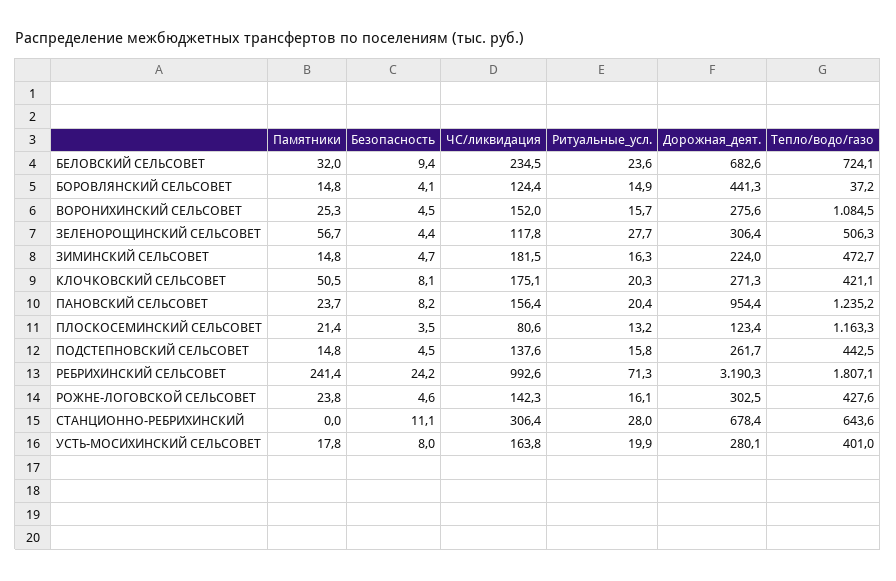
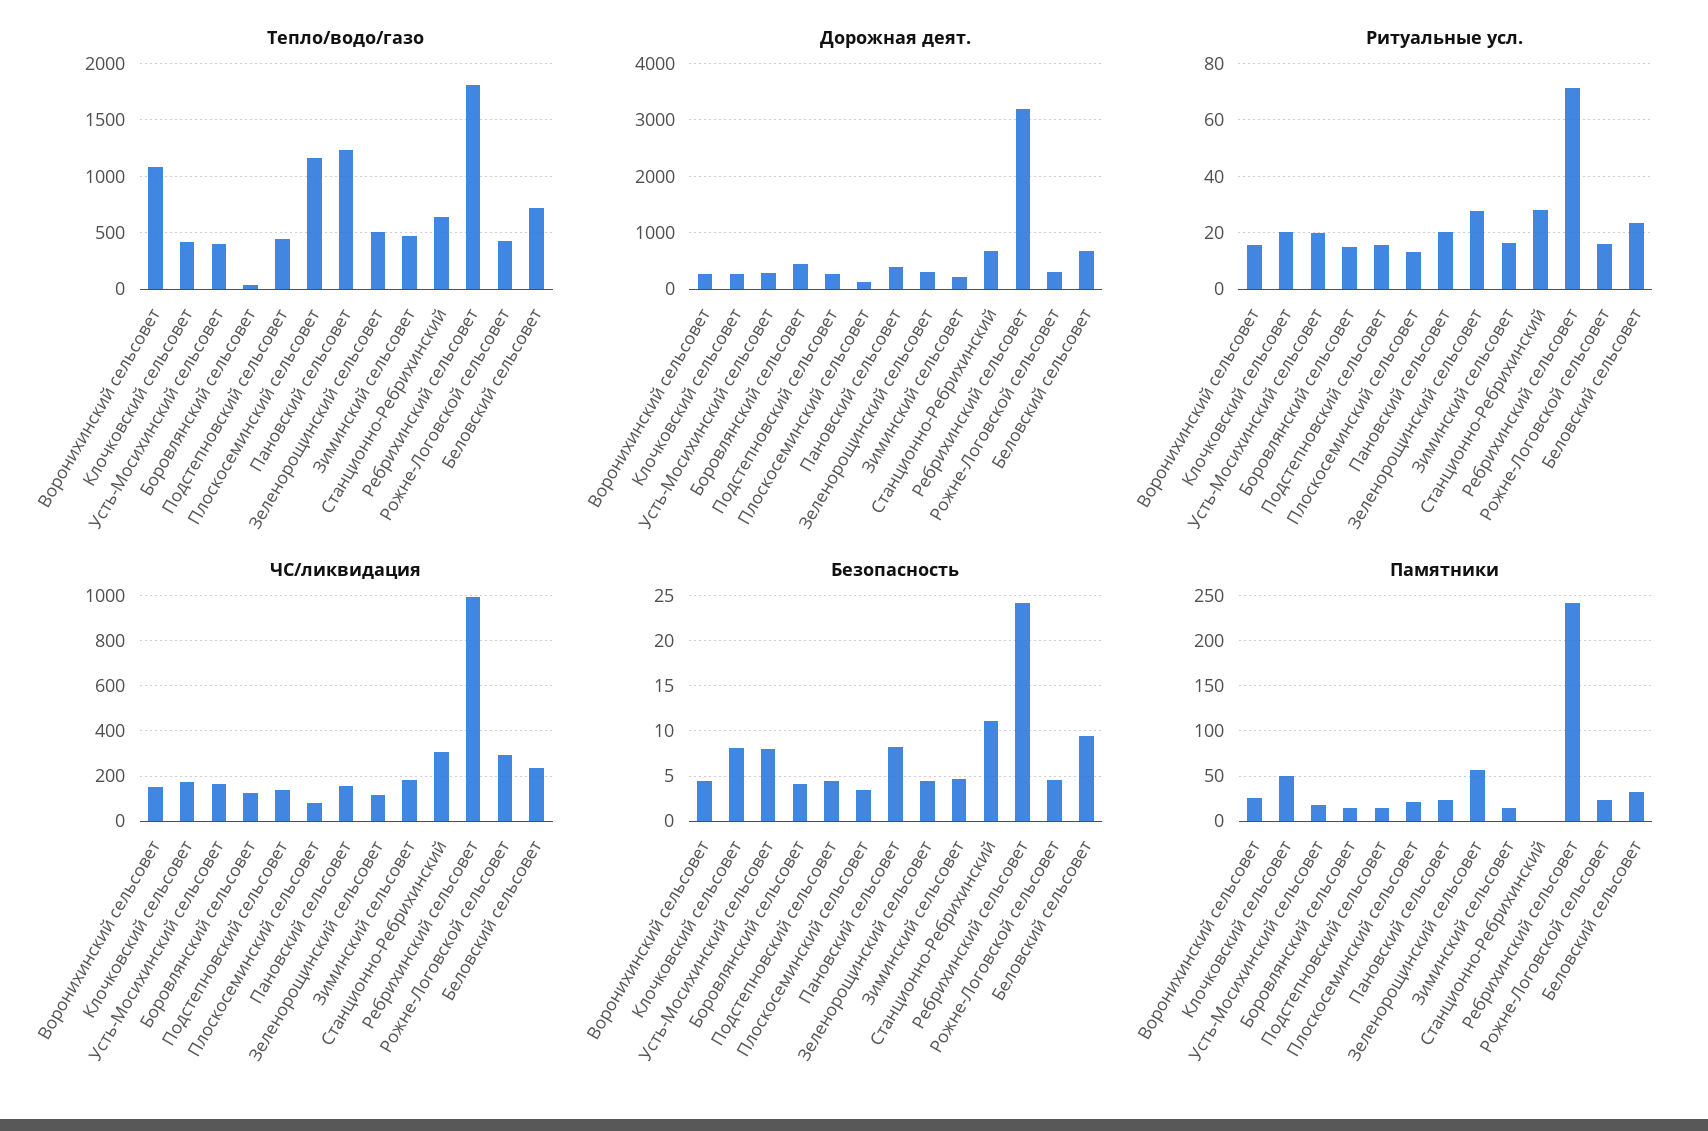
Дорожная_деят., ПАНОВСКИЙ СЕЛЬСОВЕТ: 954.4 -> 400
ЧС/ликвидация, РОЖНЕ-ЛОГОВСКОЙ СЕЛЬСОВЕТ: 142.3 -> 300

